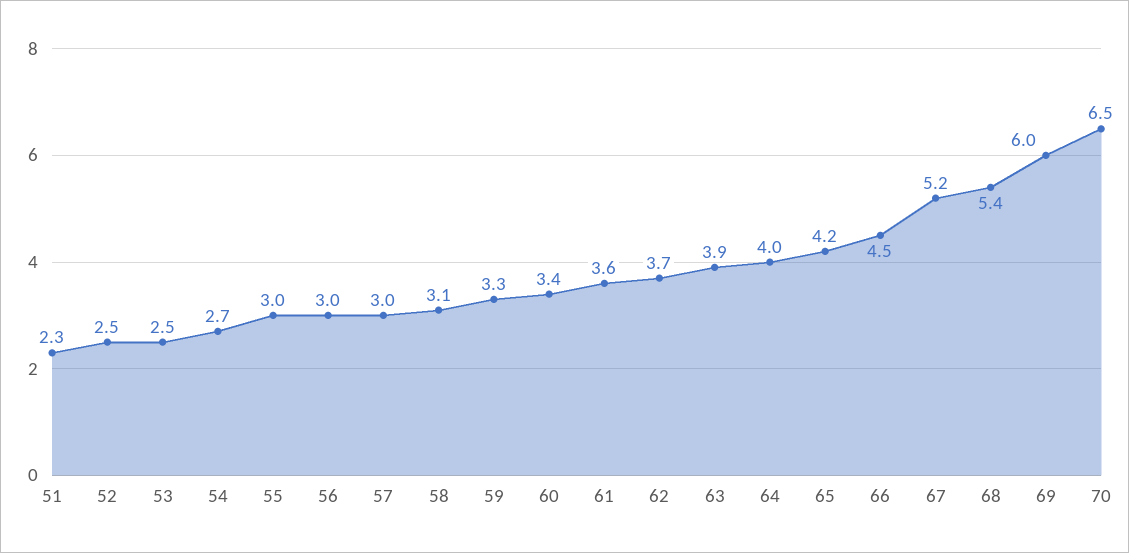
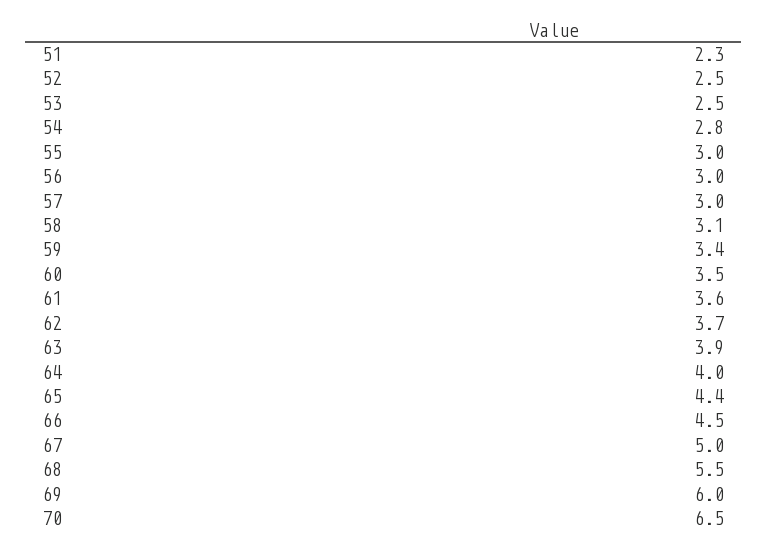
54: 2.7 -> 2.8
59: 3.3 -> 3.4
60: 3.4 -> 3.5
65: 4.2 -> 4.4
67: 5.2 -> 5
68: 5.4 -> 5.5

